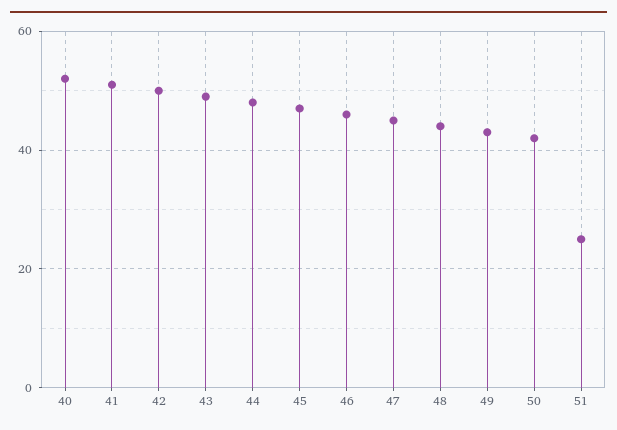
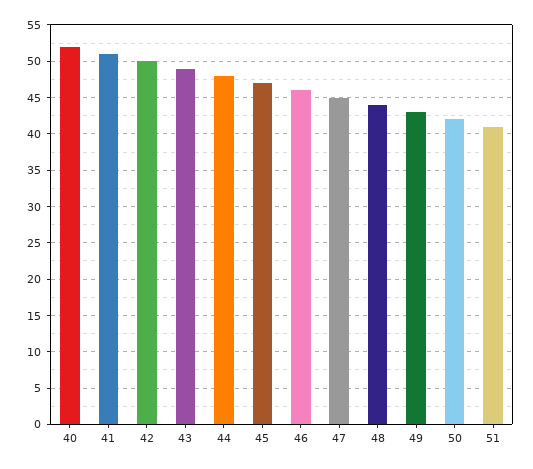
51: 25 -> 41

